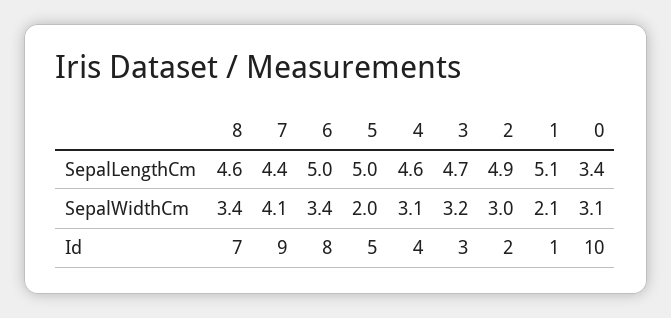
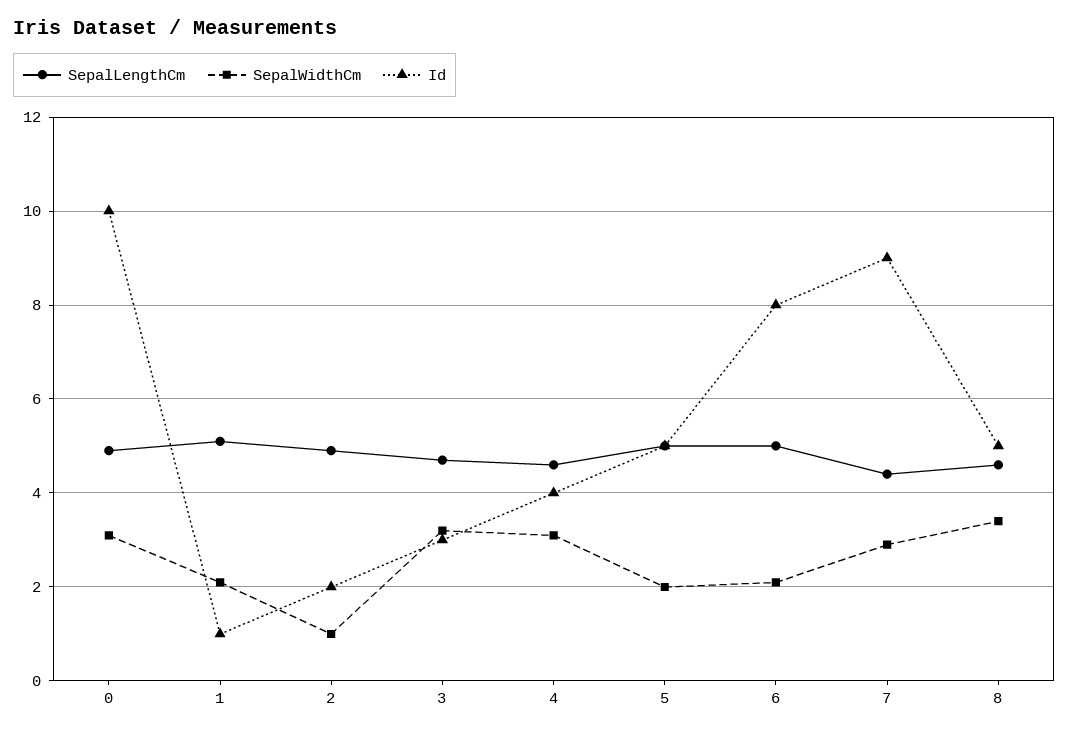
SepalLengthCm, 0: 3.4 -> 5
SepalWidthCm, 7: 4.1 -> 3
SepalWidthCm, 6: 3.4 -> 2
SepalWidthCm, 2: 3 -> 1
Id, 8: 7 -> 5

